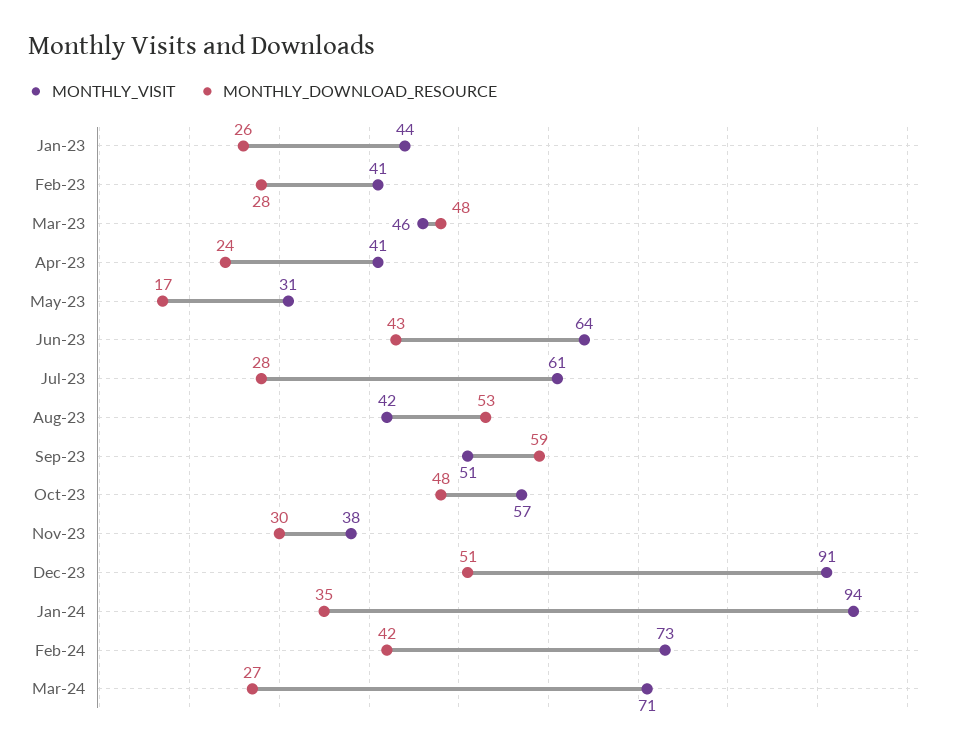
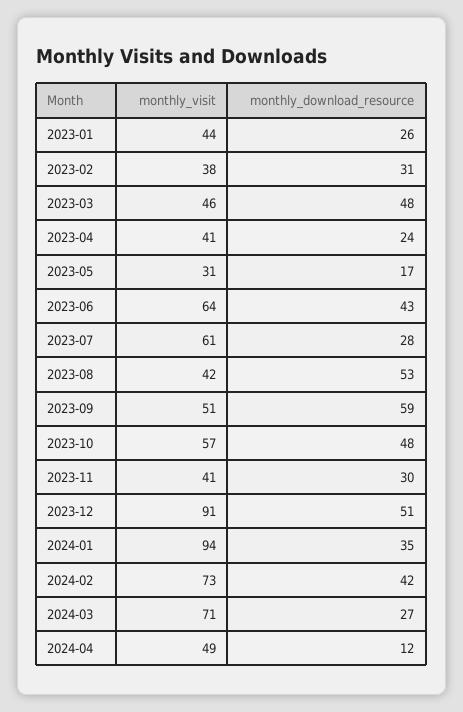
MONTHLY_VISIT, Feb-23: 41 -> 38
MONTHLY_DOWNLOAD_RESOURCE, Feb-23: 28 -> 31
MONTHLY_VISIT, Nov-23: 38 -> 41
MONTHLY_VISIT, 2024-04: none -> 49
MONTHLY_DOWNLOAD_RESOURCE, 2024-04: none -> 12

